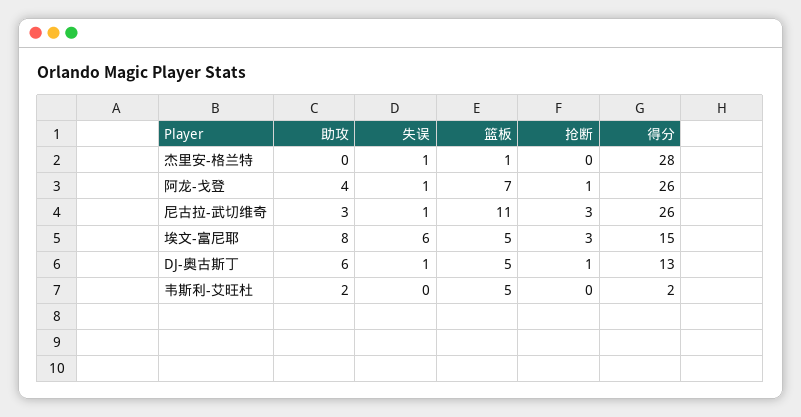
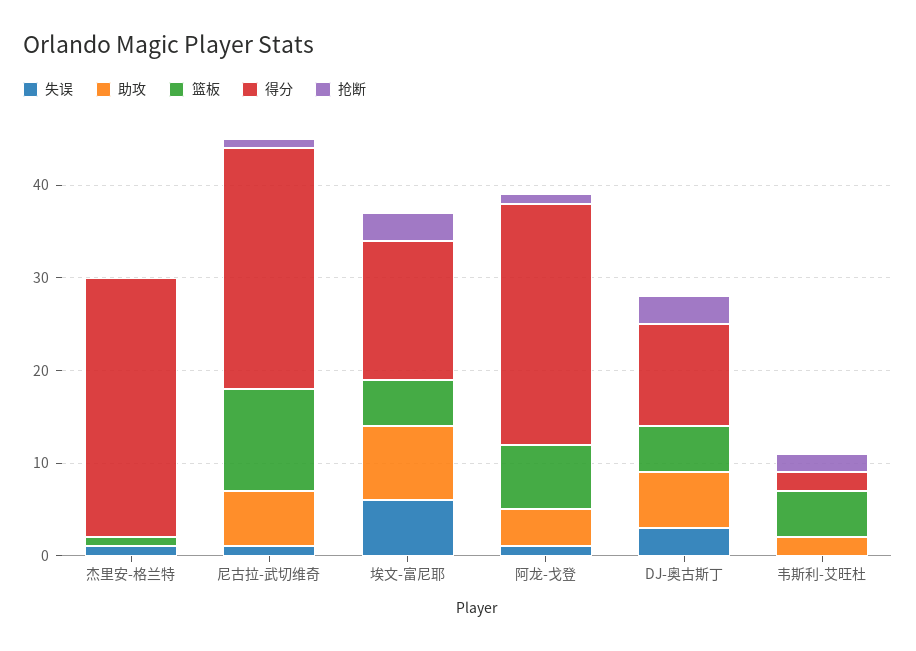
助攻, 尼古拉-武切维奇: 3 -> 6
抢断, 尼古拉-武切维奇: 3 -> 1
失误, DJ-奥古斯丁: 1 -> 3
抢断, DJ-奥古斯丁: 1 -> 3
得分, DJ-奥古斯丁: 13 -> 11
抢断, 韦斯利-艾旺杜: 0 -> 2

